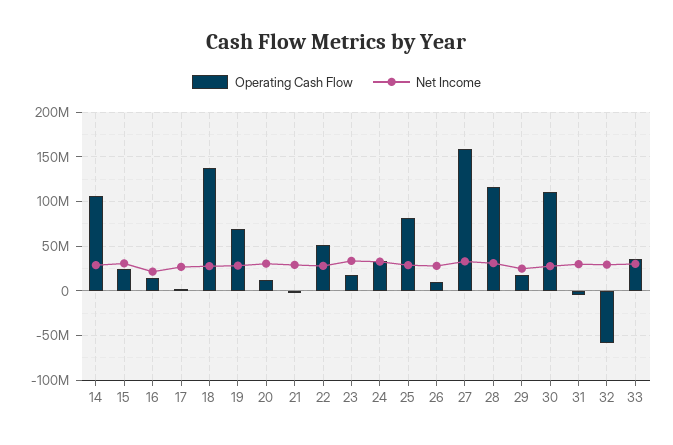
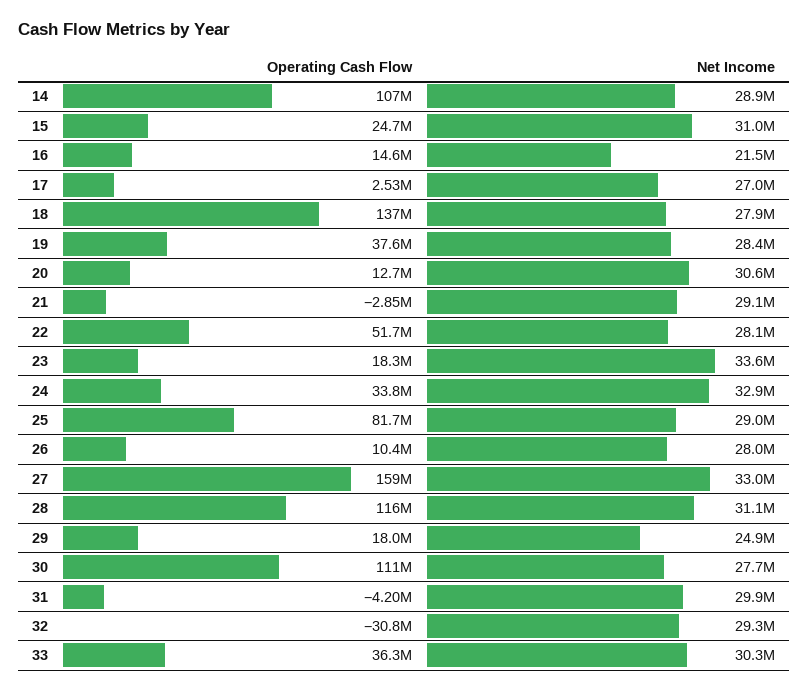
Operating Cash Flow, 19: 70000000 -> 37600000
Operating Cash Flow, 32: -60000000 -> -30800000

